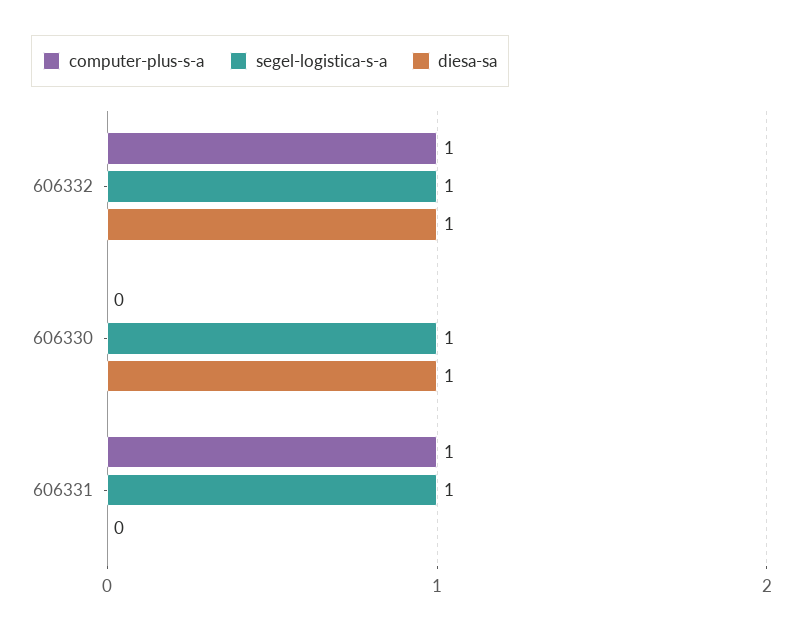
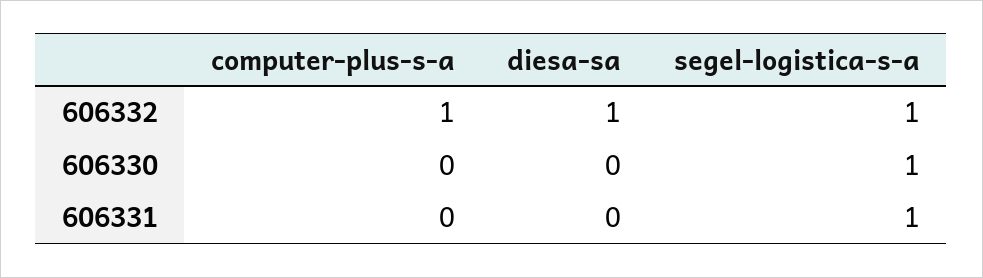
diesa-sa, 606330: 1 -> 0
computer-plus-s-a, 606331: 1 -> 0

